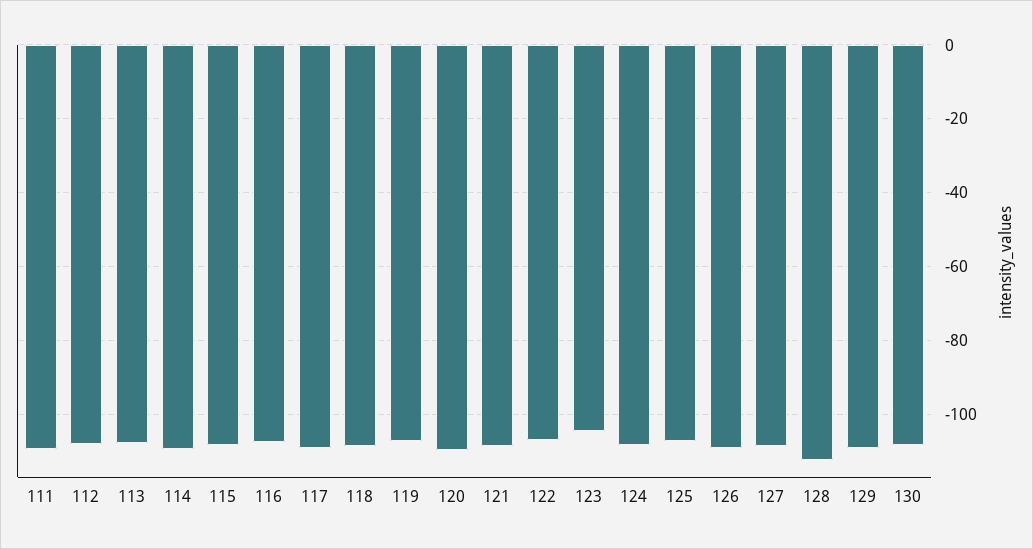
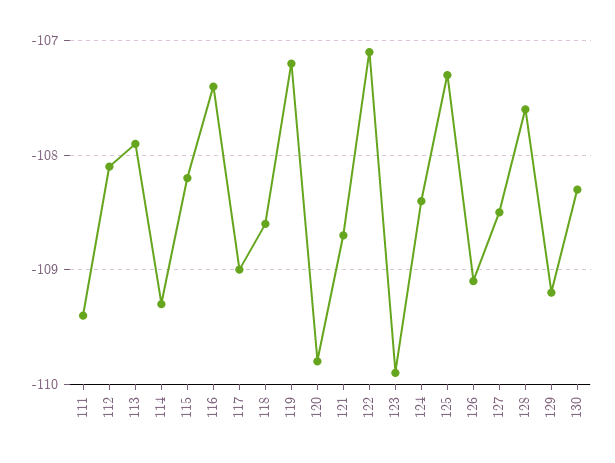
123: -104 -> -109.9
128: -112 -> -107.6

